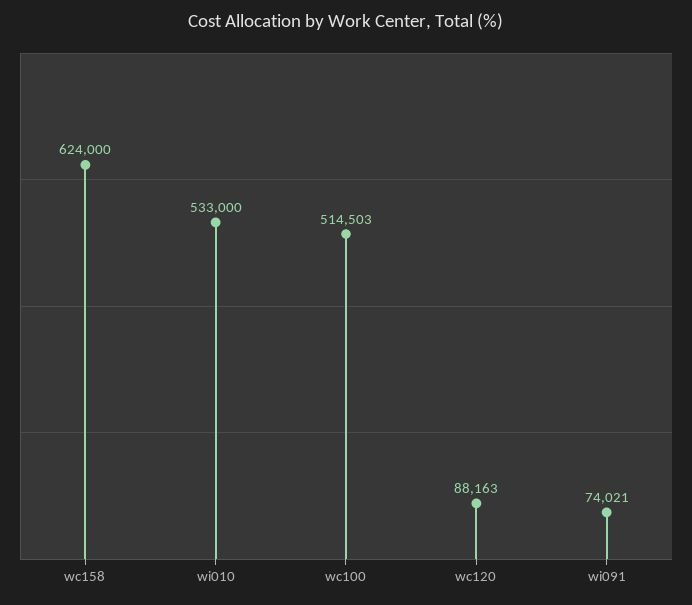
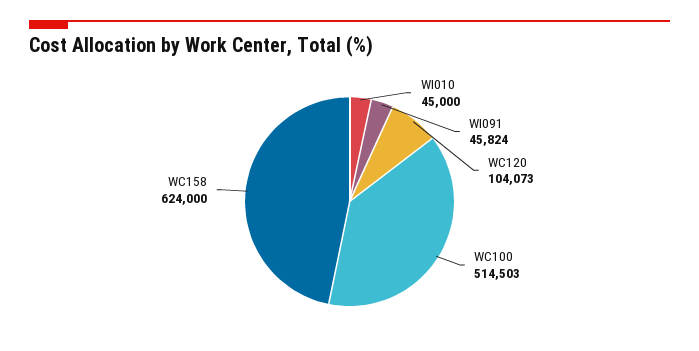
wi010: 533000 -> 45000
wc120: 88163 -> 104073
wi091: 74021 -> 45824

